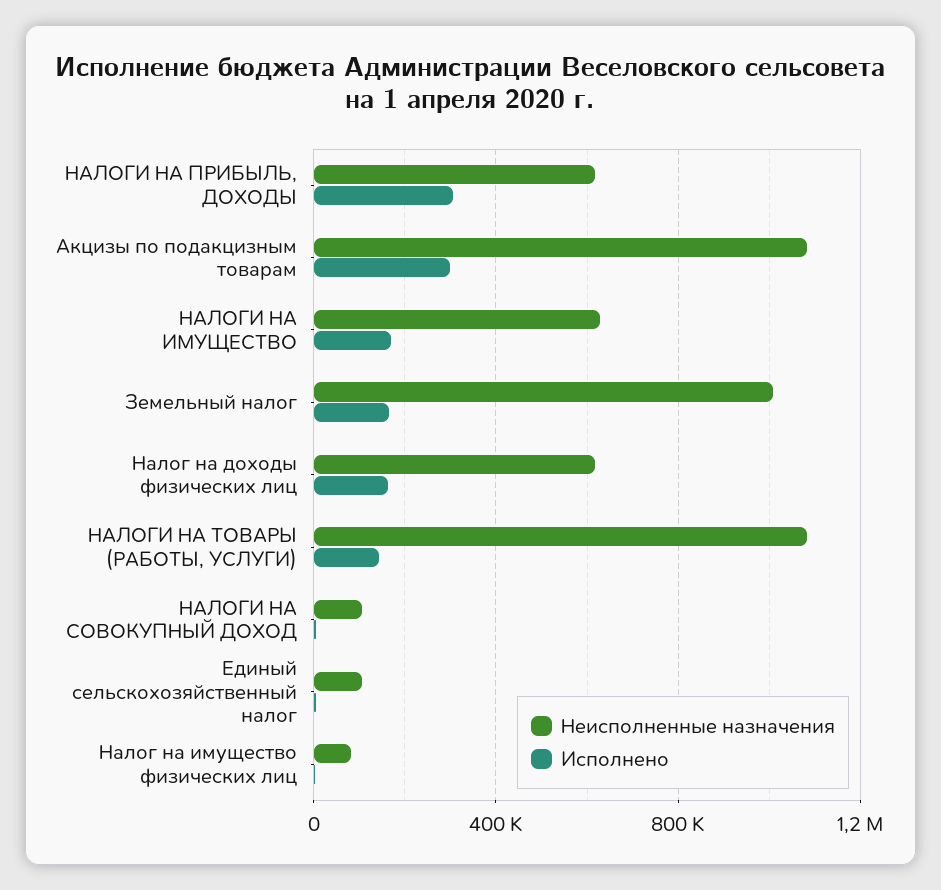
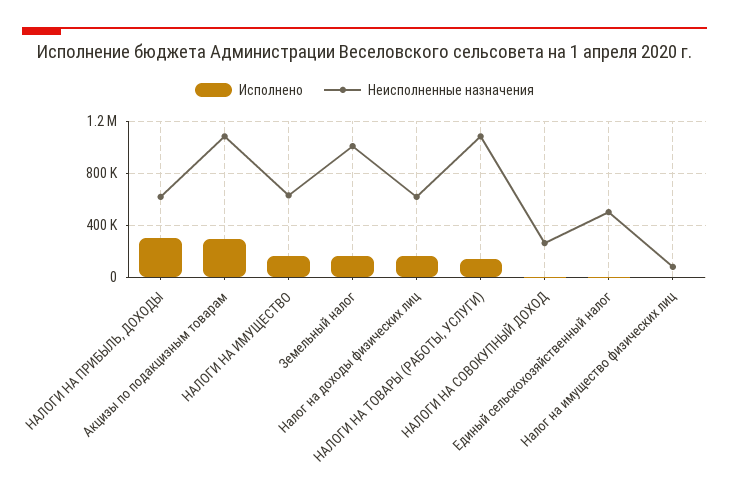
Неисполненные назначения, НАЛОГИ НА СОВОКУПНЫЙ ДОХОД: 100000 -> 250000
Неисполненные назначения, Единый сельскохозяйственный налог: 100000 -> 500000

